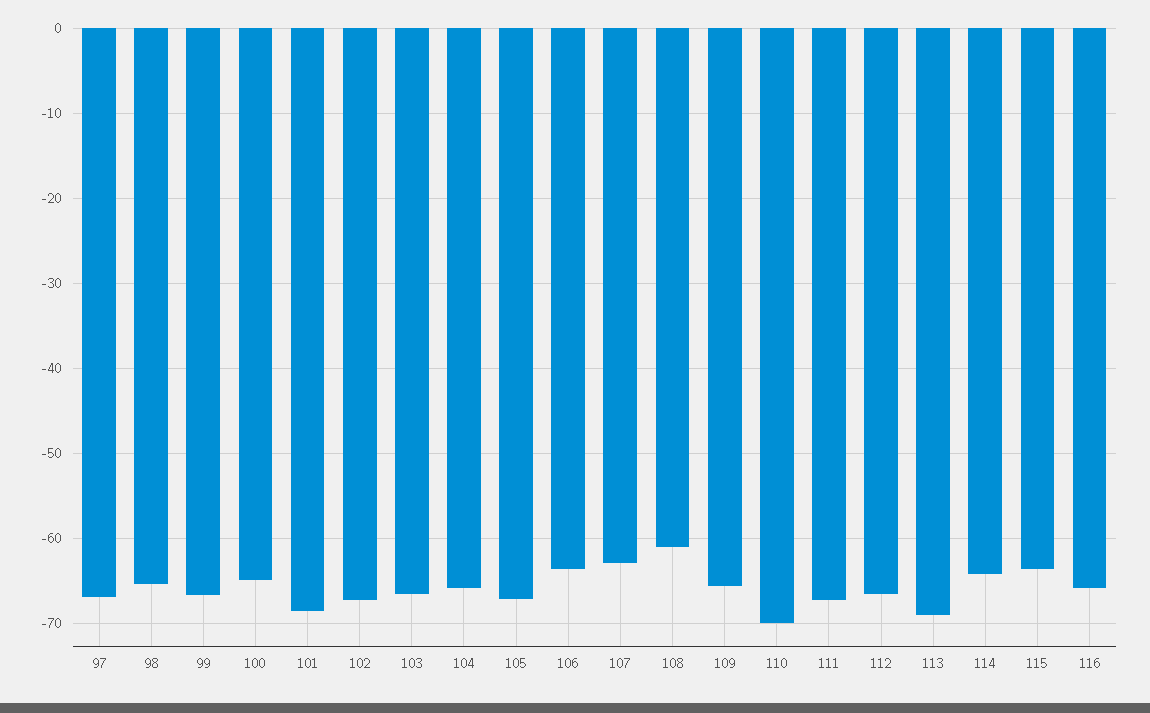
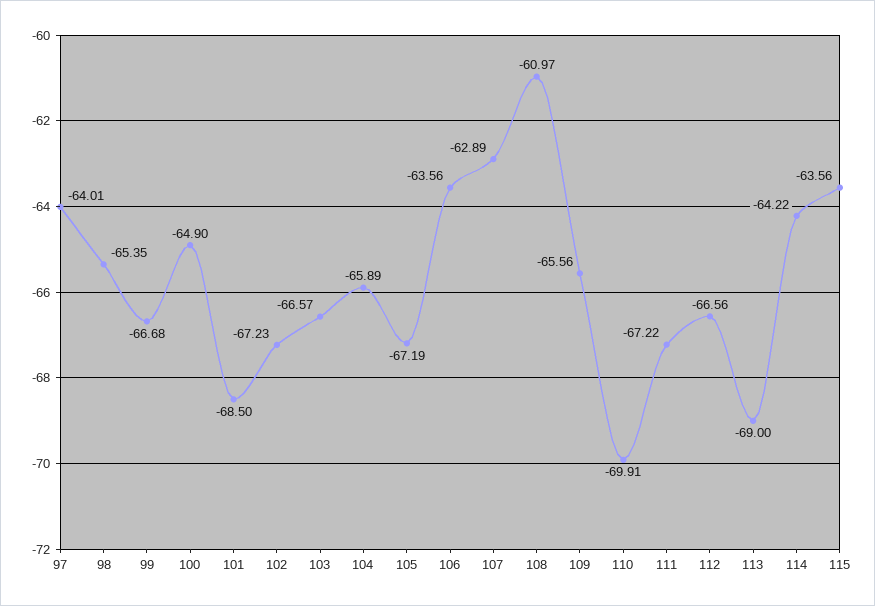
97: -67 -> -64.01
116: -66 -> none

